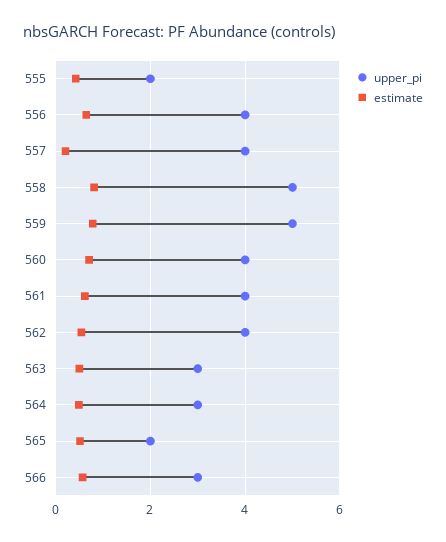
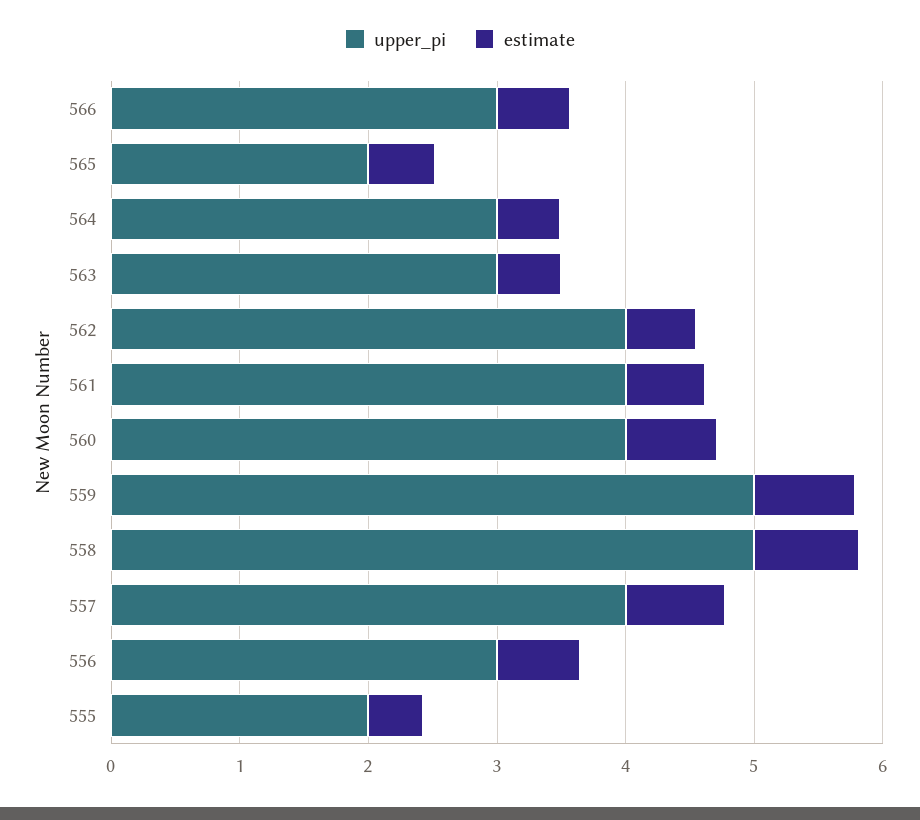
upper_pi, 556: 4 -> 3
estimate, 557: 0.2 -> 0.8

